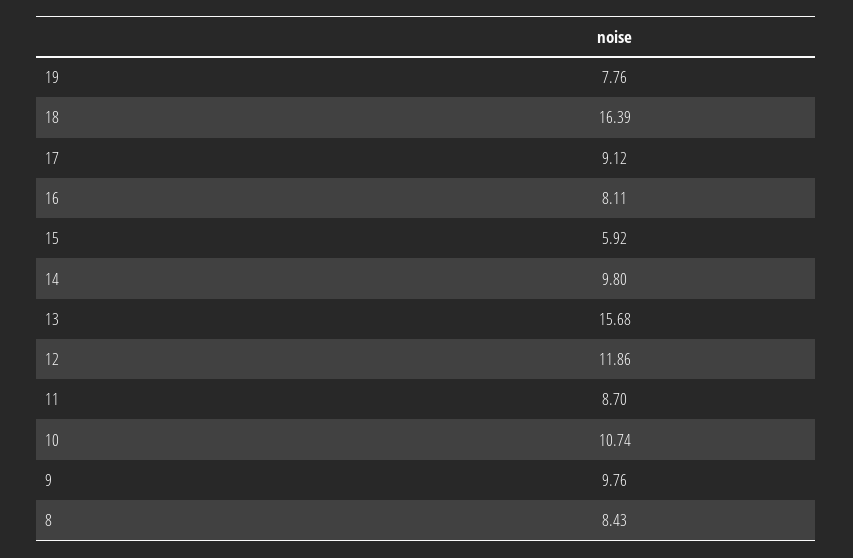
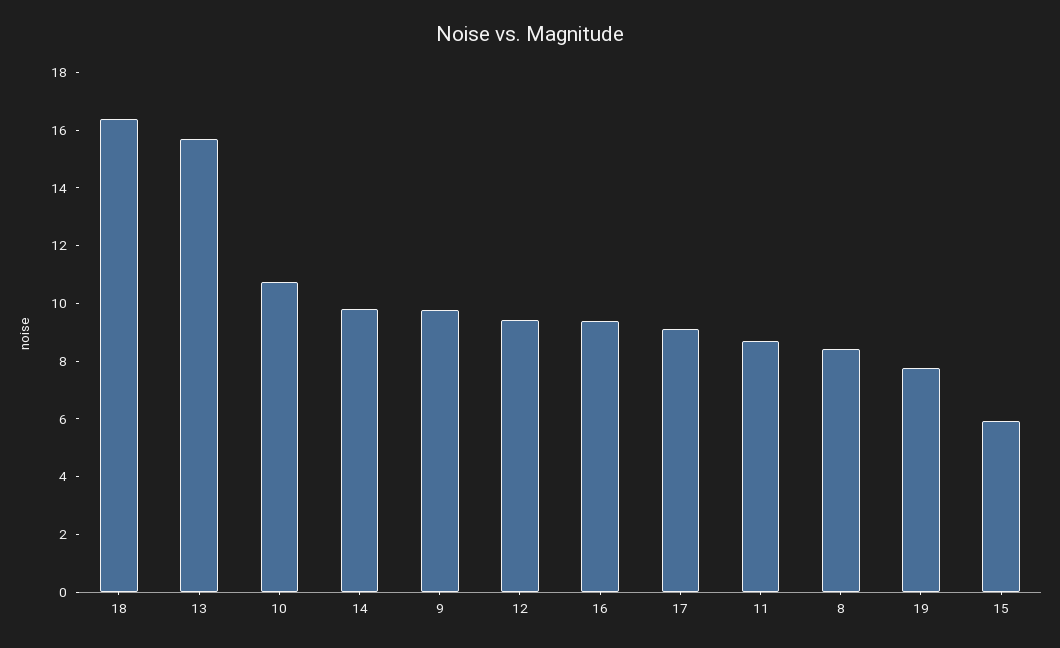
16: 8.11 -> 9.5
12: 11.86 -> 9.5

